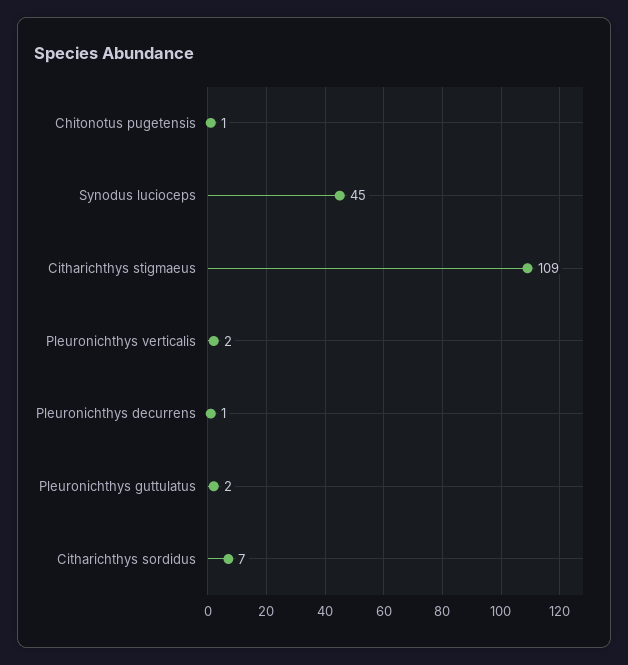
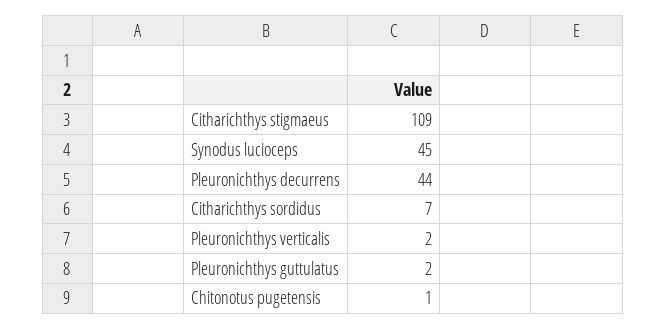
Pleuronichthys decurrens: 1 -> 44

